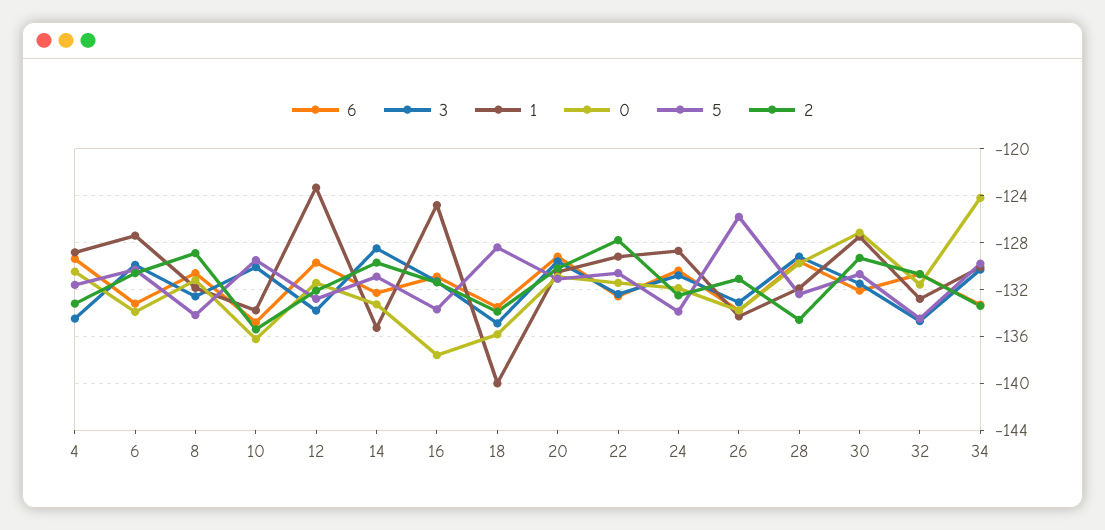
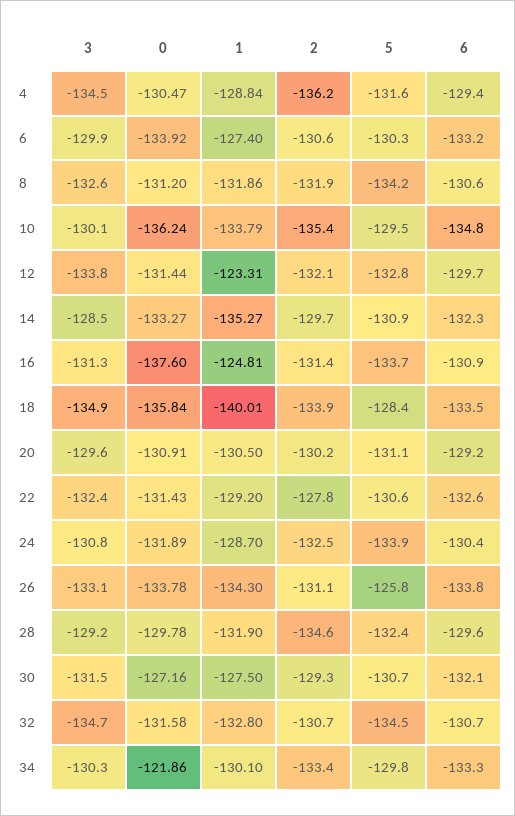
2, 4: -133 -> -136.2
2, 8: -129 -> -131.9
0, 34: -124 -> -121.86

